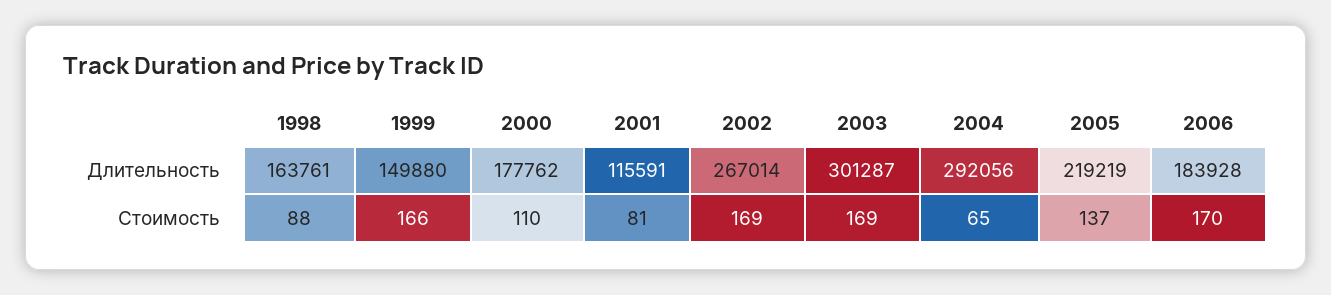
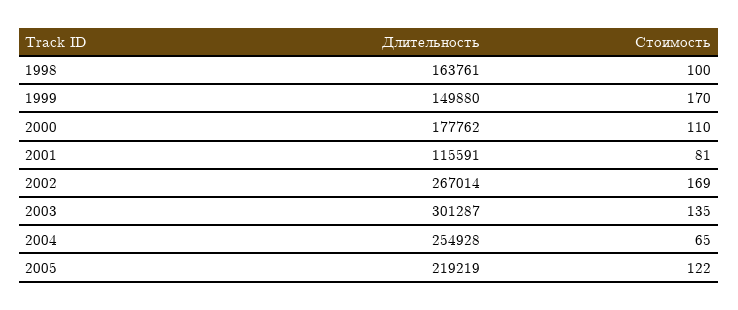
2004, Длительность: 292056 -> 254928
2006, Длительность: 183928 -> none
1998, Стоимость: 88 -> 100
1999, Стоимость: 166 -> 170
2003, Стоимость: 169 -> 135
2005, Стоимость: 137 -> 122
2006, Стоимость: 170 -> none

